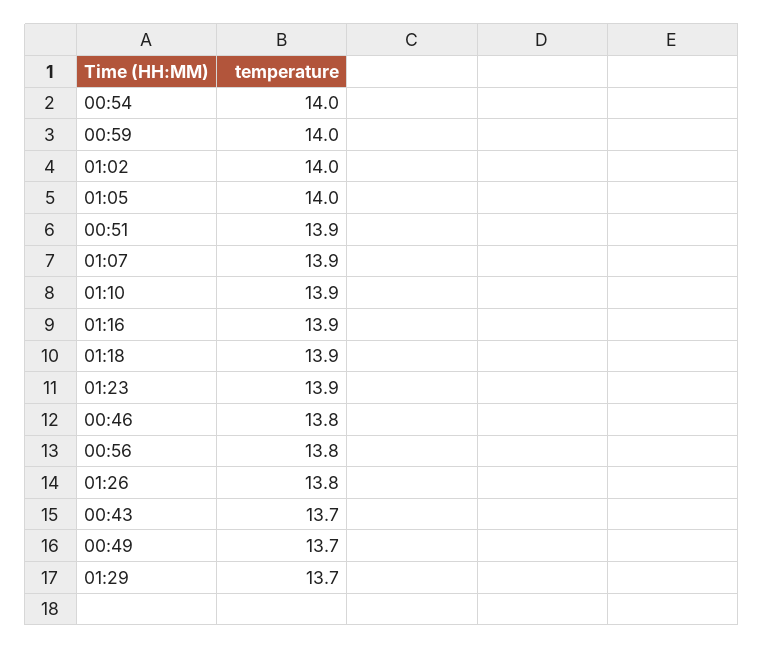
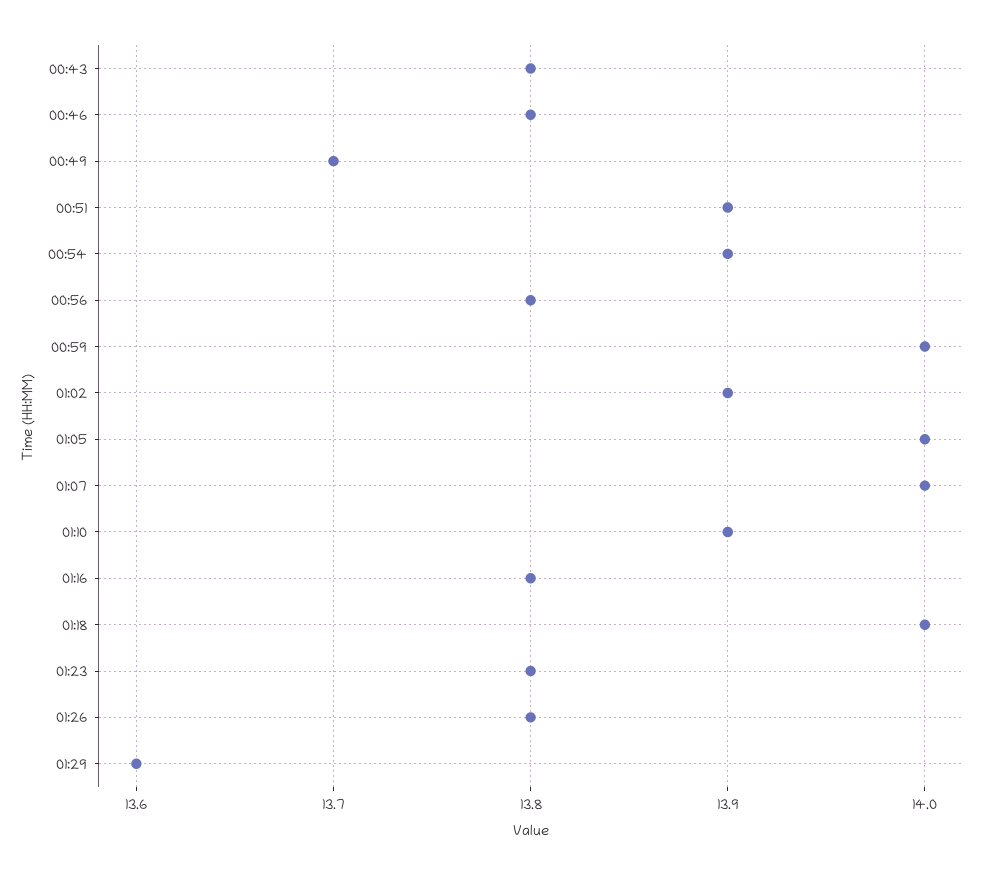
00:54: 14 -> 13.9
01:02: 14 -> 13.9
01:07: 13.9 -> 14
01:16: 13.9 -> 13.8
01:18: 13.9 -> 14
01:23: 13.9 -> 13.8
00:43: 13.7 -> 13.8
01:29: 13.7 -> 13.6

